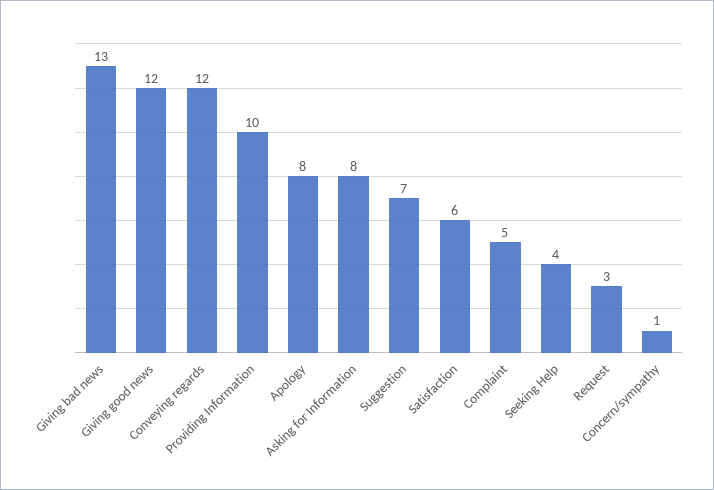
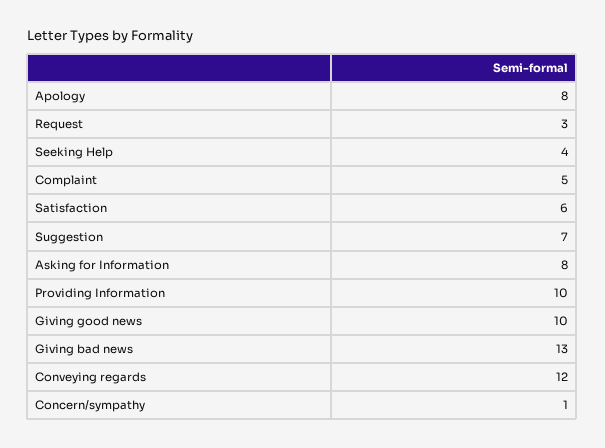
Giving good news: 12 -> 10

